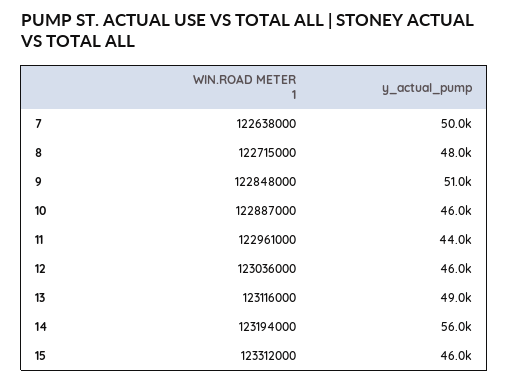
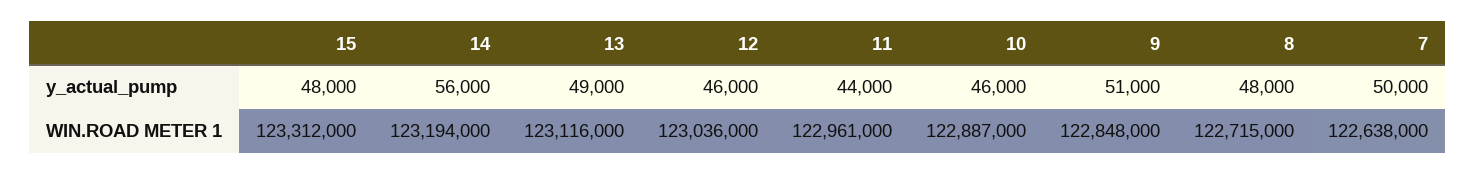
y_actual_pump, 15: 46000 -> 48000

